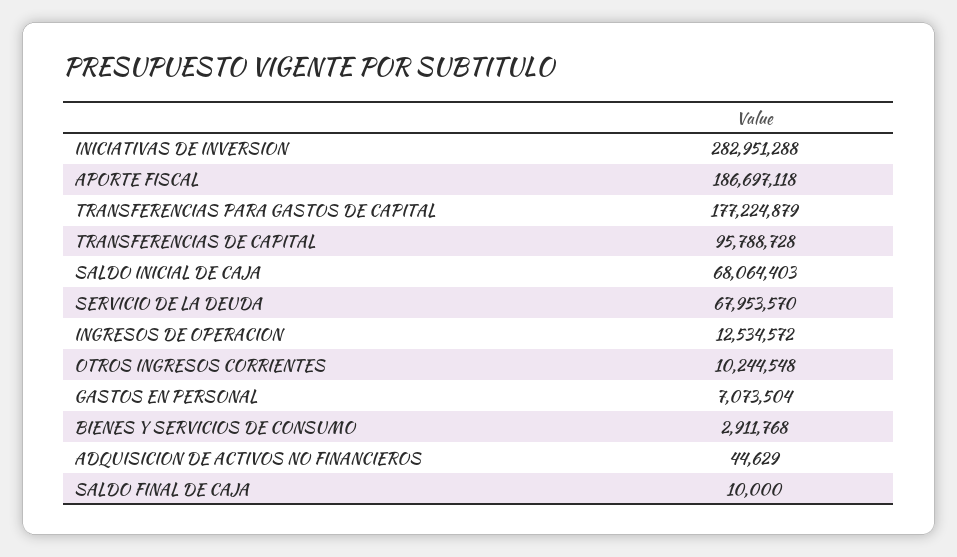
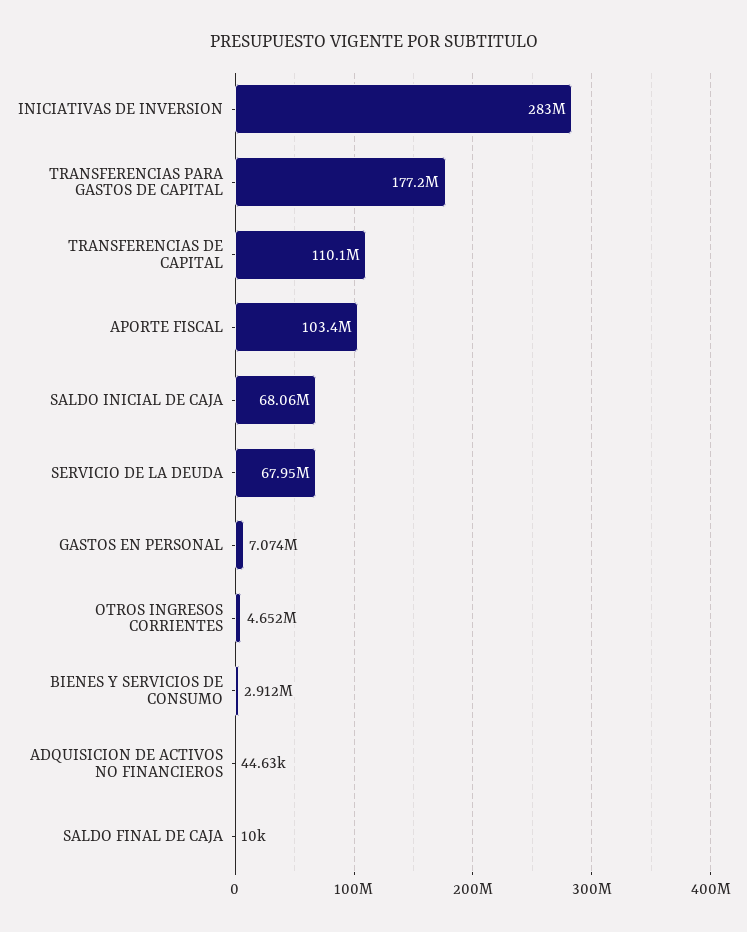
APORTE FISCAL: 186697118 -> 103400000
TRANSFERENCIAS DE CAPITAL: 95788728 -> 110100000
INGRESOS DE OPERACION: 12534572 -> none
OTROS INGRESOS CORRIENTES: 10244548 -> 4652000

